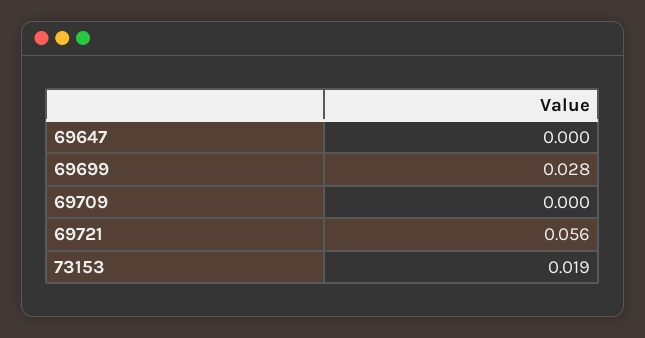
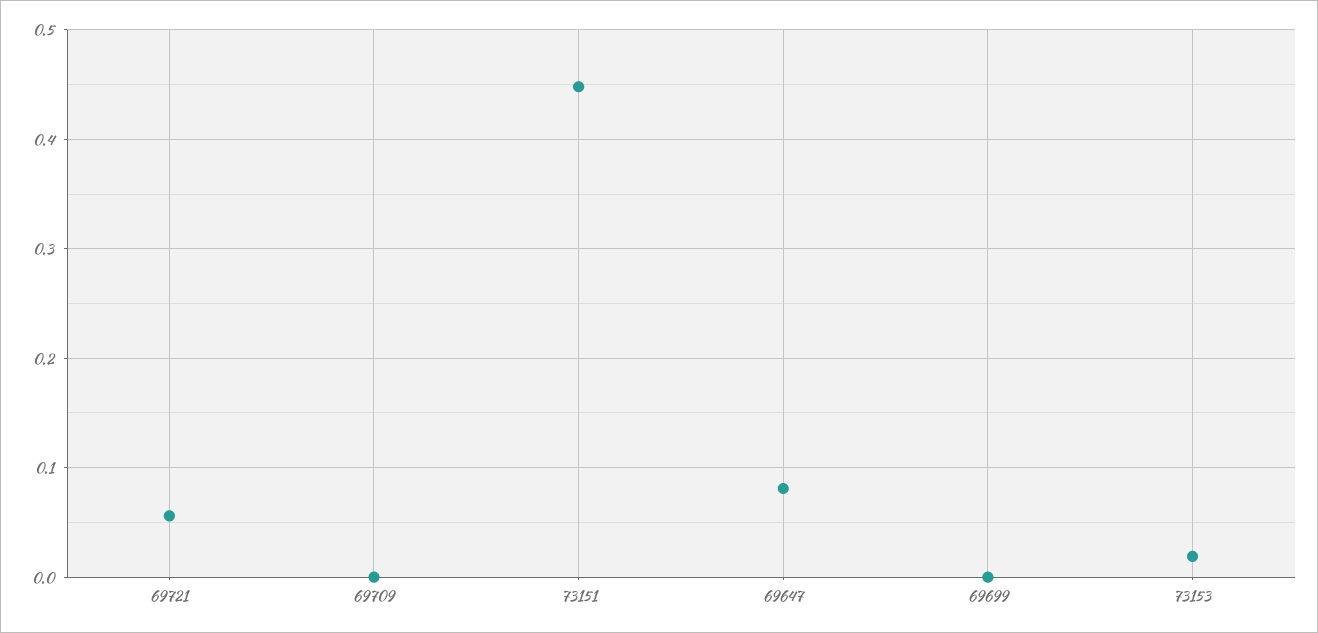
69647: 0 -> 0.08
69699: 0.028 -> 0
73151: none -> 0.45

